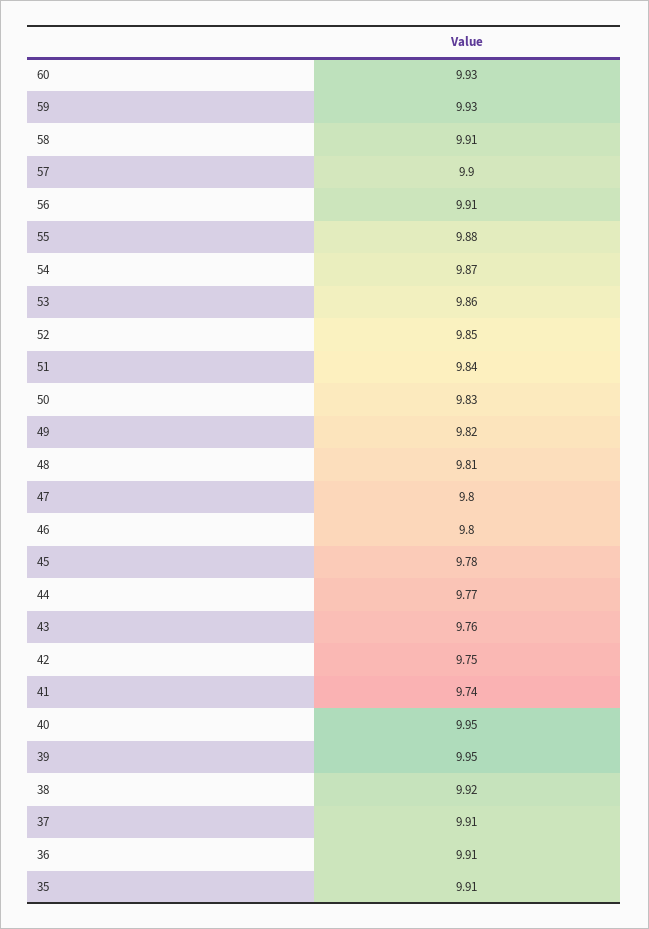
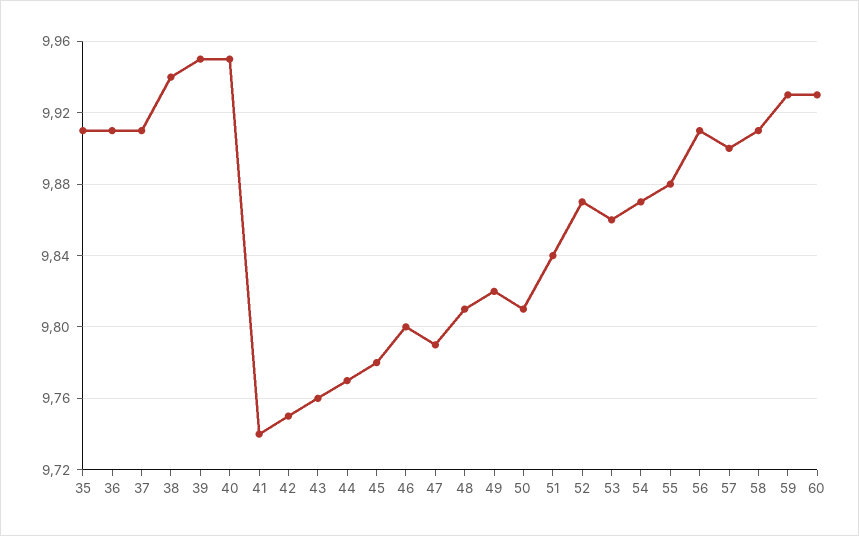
52: 9.85 -> 9.87
50: 9.83 -> 9.81
47: 9.8 -> 9.79
38: 9.92 -> 9.94

